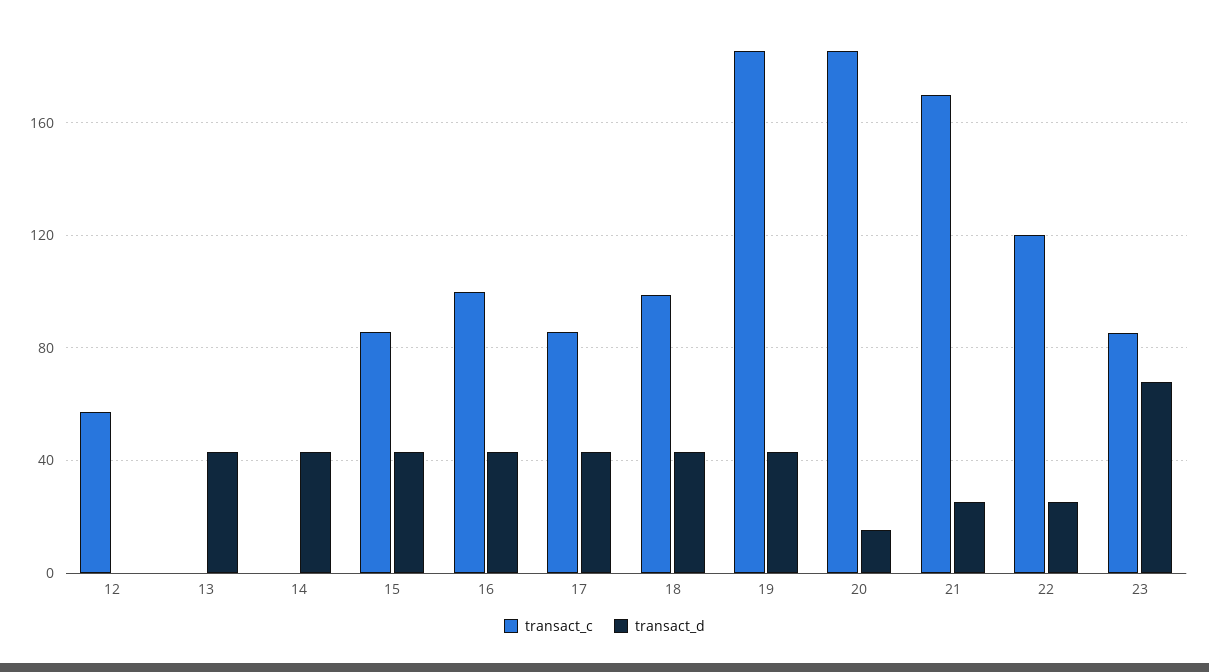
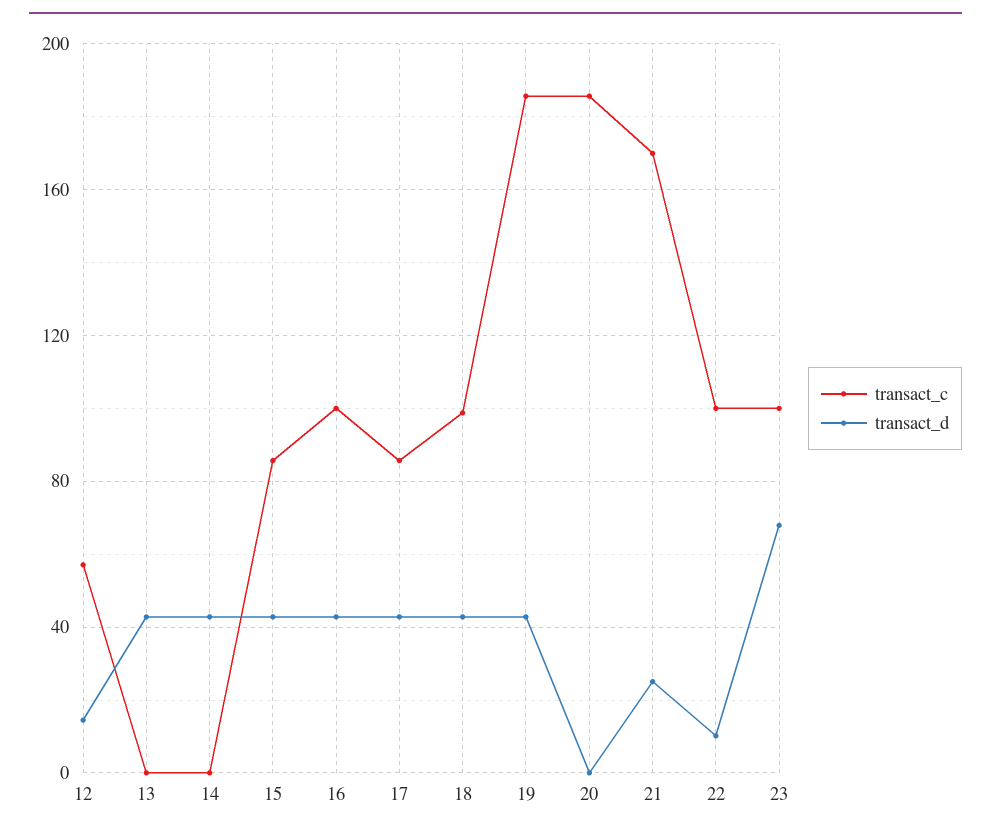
transact_d, 12: 0 -> 15
transact_d, 20: 15 -> 0
transact_c, 22: 120 -> 100
transact_d, 22: 25 -> 10
transact_c, 23: 85 -> 100

